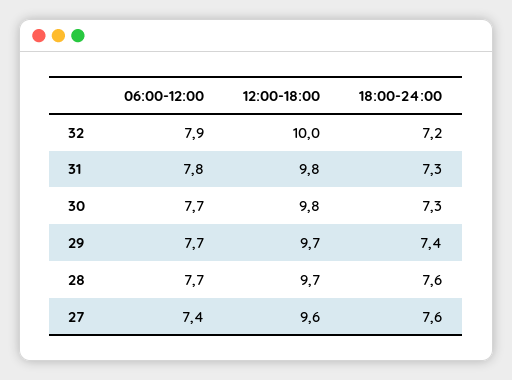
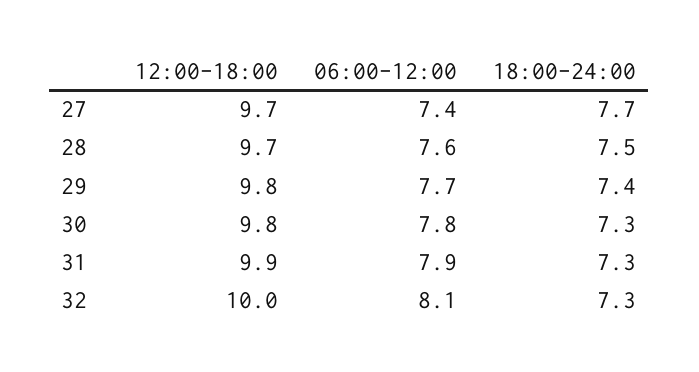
06:00-12:00, 32: 7.9 -> 8.1
18:00-24:00, 32: 7.2 -> 7.3
06:00-12:00, 31: 7.8 -> 7.9
12:00-18:00, 31: 9.8 -> 9.9
06:00-12:00, 30: 7.7 -> 7.8
12:00-18:00, 29: 9.7 -> 9.8
06:00-12:00, 28: 7.7 -> 7.6
18:00-24:00, 28: 7.6 -> 7.5
12:00-18:00, 27: 9.6 -> 9.7
18:00-24:00, 27: 7.6 -> 7.7

